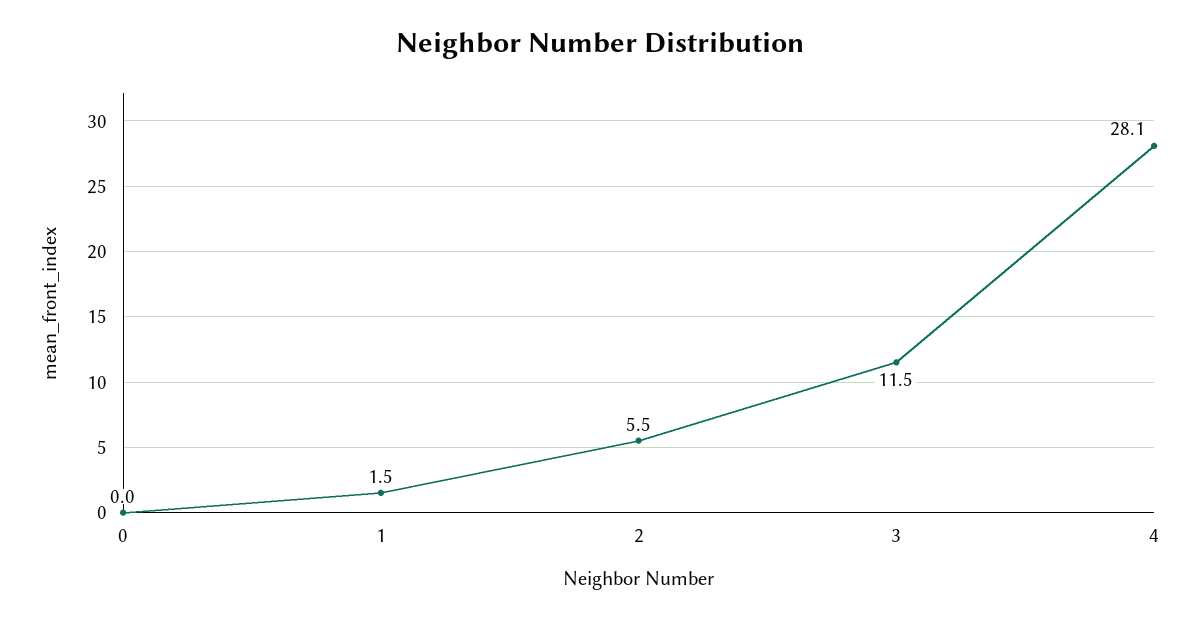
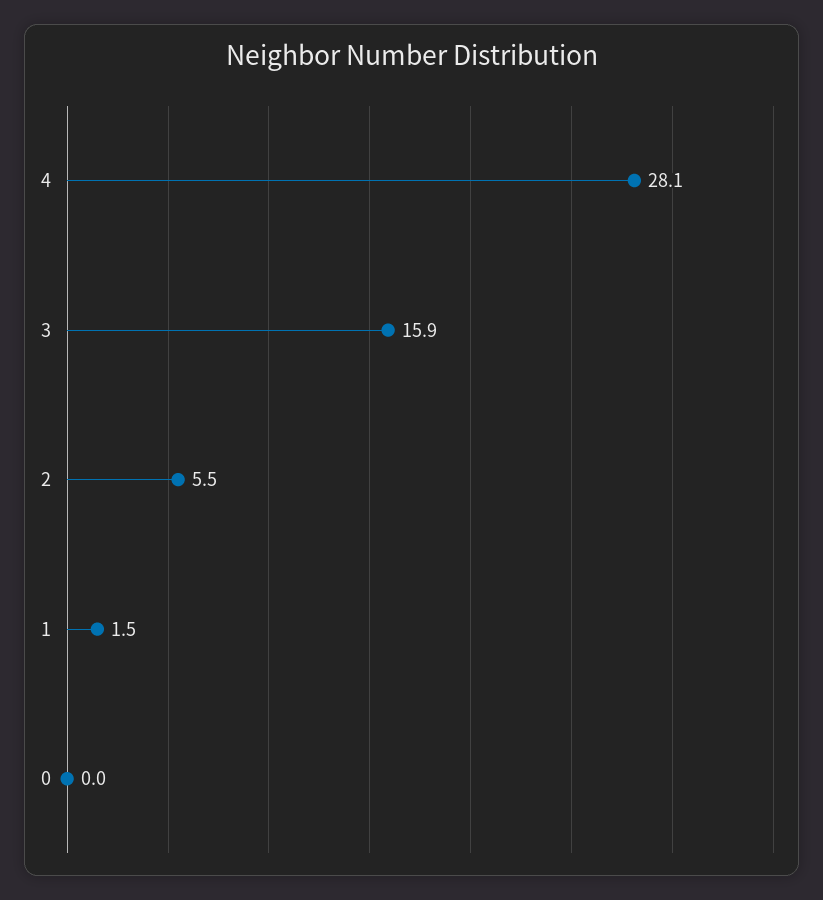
3: 11.5 -> 15.9

